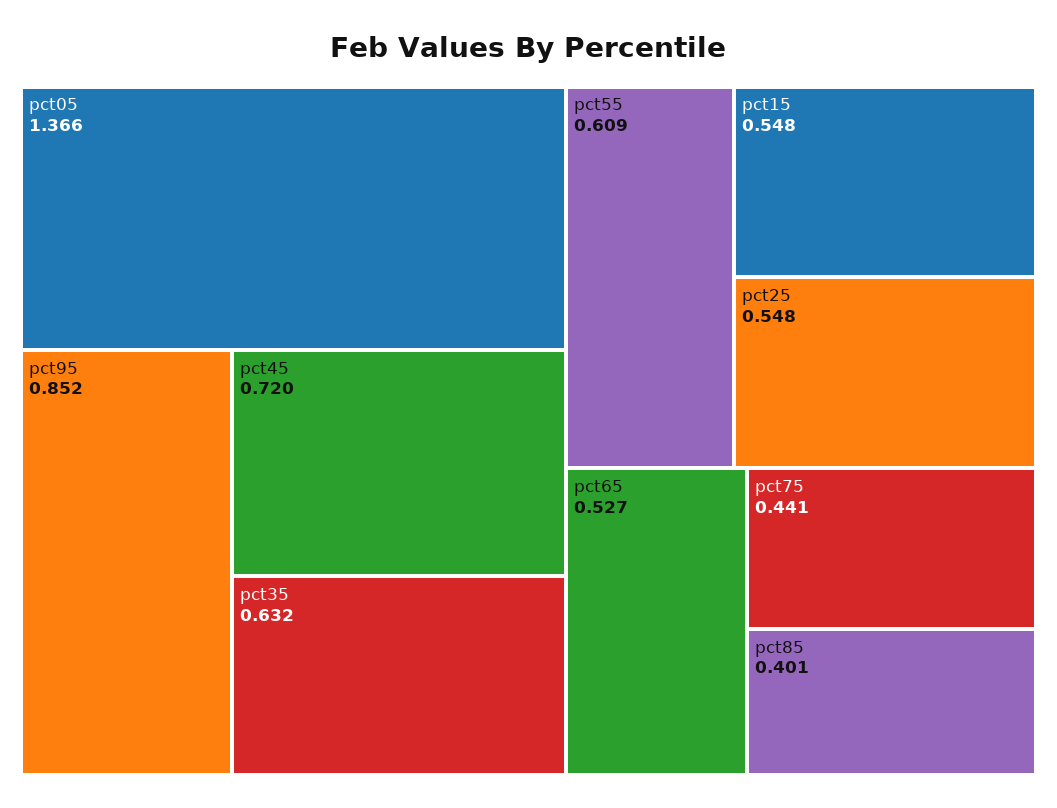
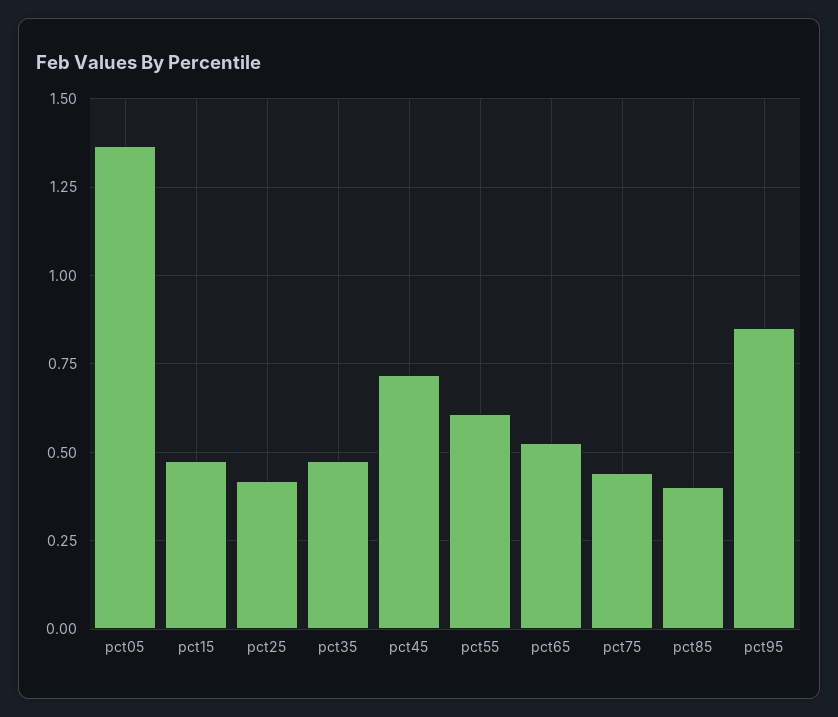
pct35: 0.632 -> 0.475
pct15: 0.548 -> 0.475
pct25: 0.548 -> 0.425

